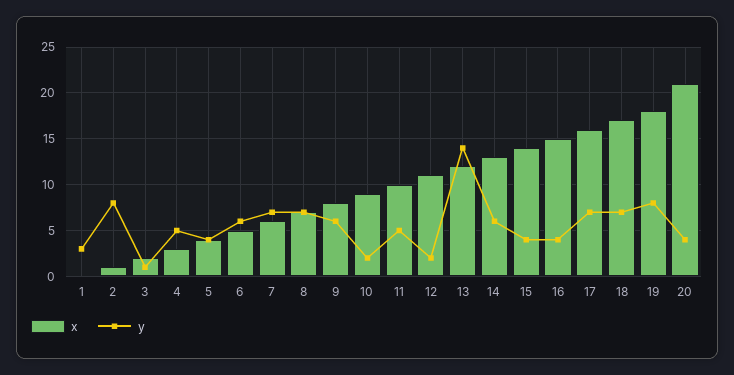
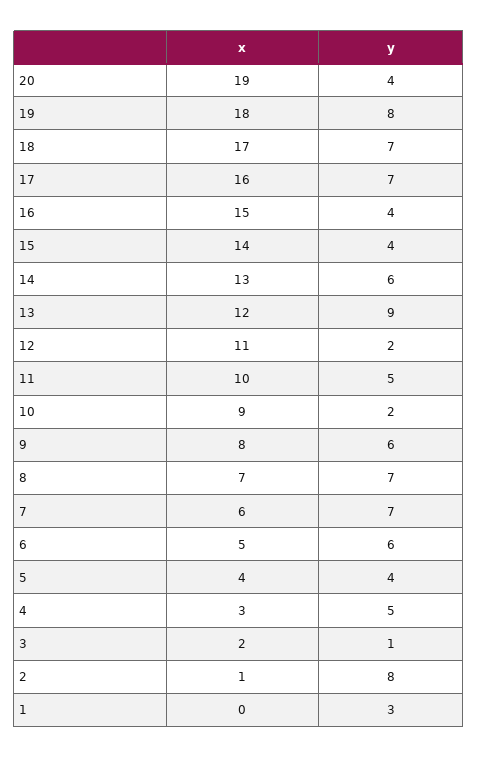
y, 13: 14 -> 9
x, 20: 21 -> 19

